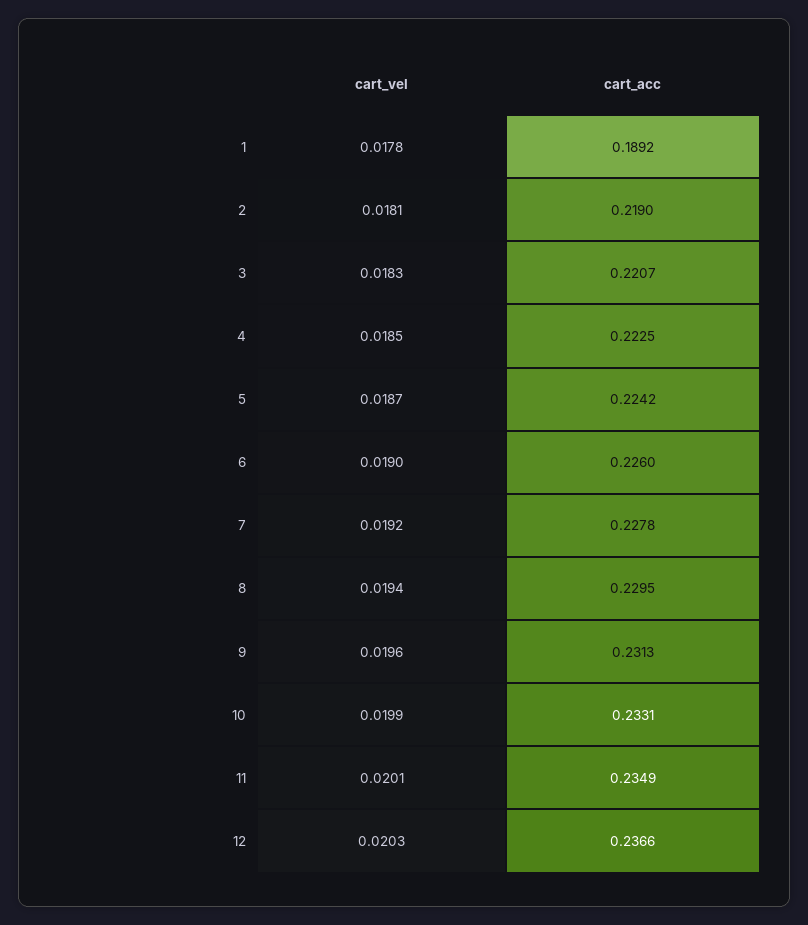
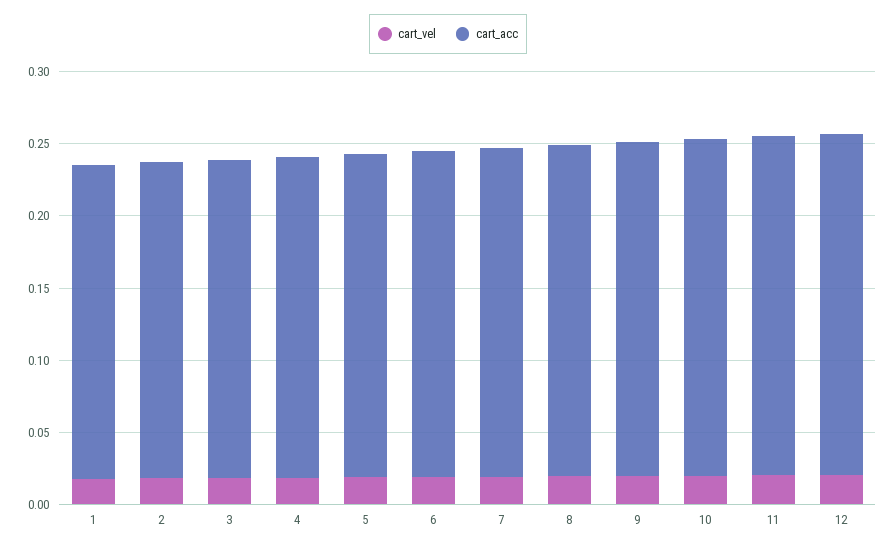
cart_acc, 1: 0.1892 -> 0.22

